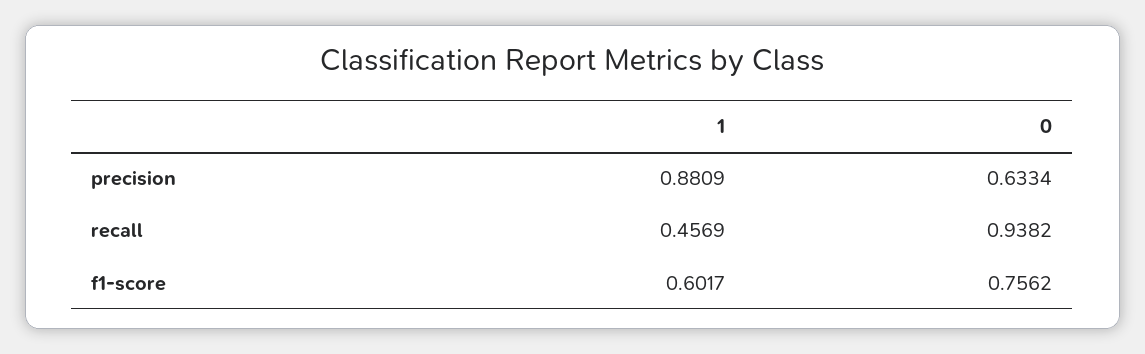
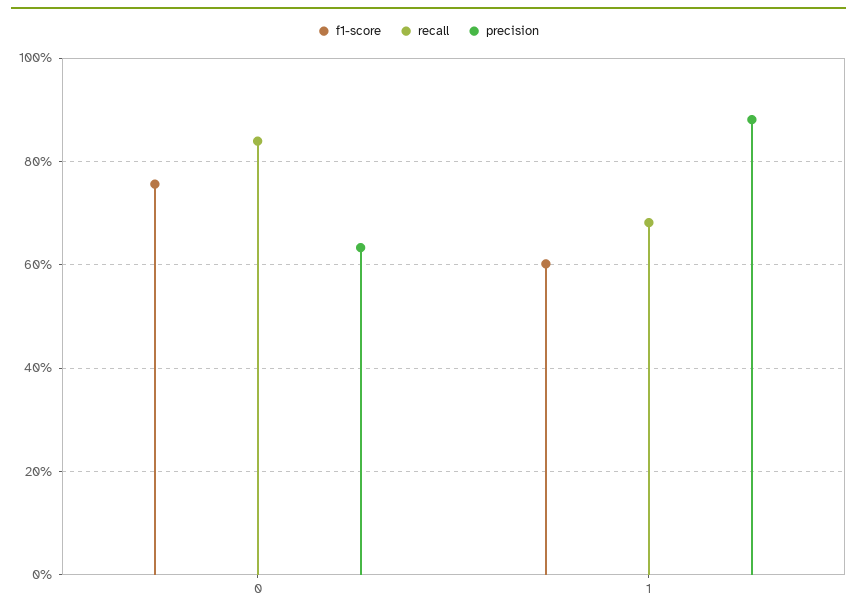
recall, 1: 0.4569 -> 0.68
recall, 0: 0.9382 -> 0.84

